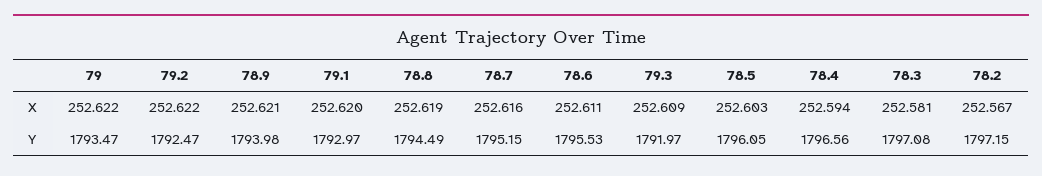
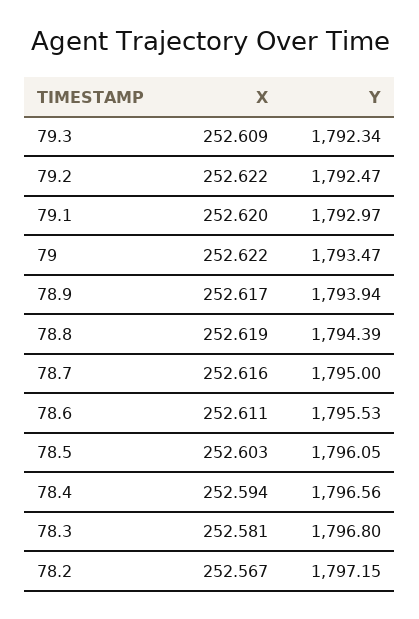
78.9, X: 252.621 -> 252.617
78.9, Y: 1793.98 -> 1793.94
78.8, Y: 1794.49 -> 1794.39
78.7, Y: 1795.15 -> 1795
79.3, Y: 1791.97 -> 1792.34
78.3, Y: 1797.08 -> 1796.8

